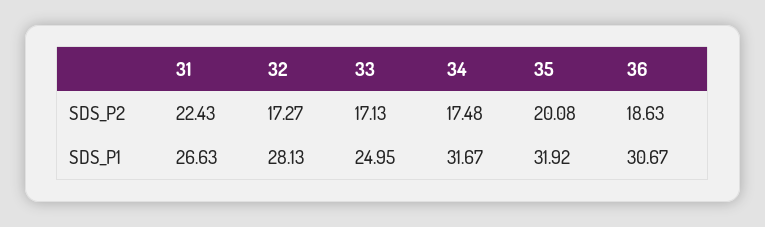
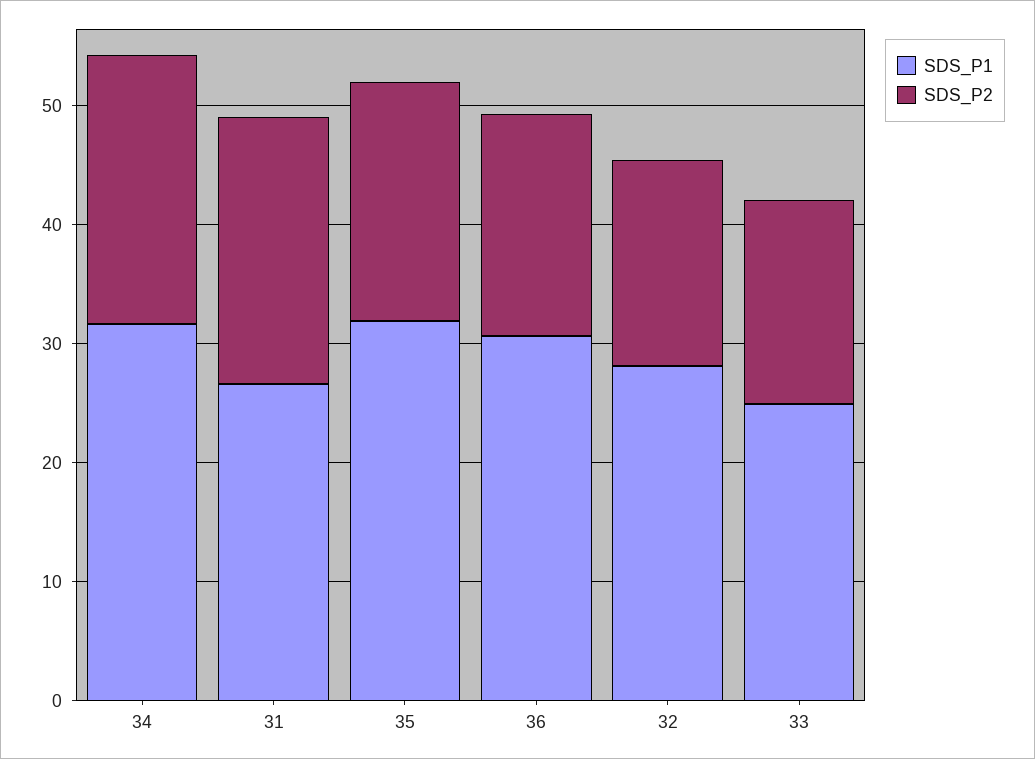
SDS_P2, 34: 17.48 -> 22

